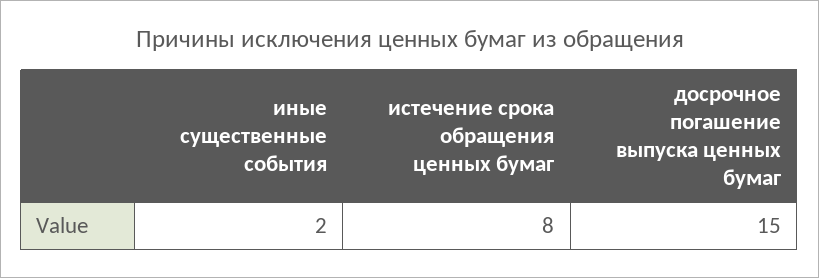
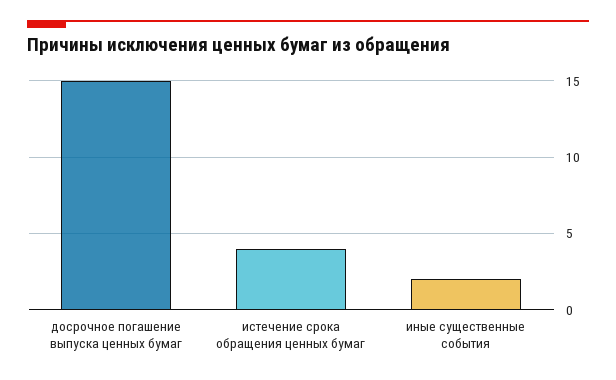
истечение срока обращения ценных бумаг: 8 -> 4

